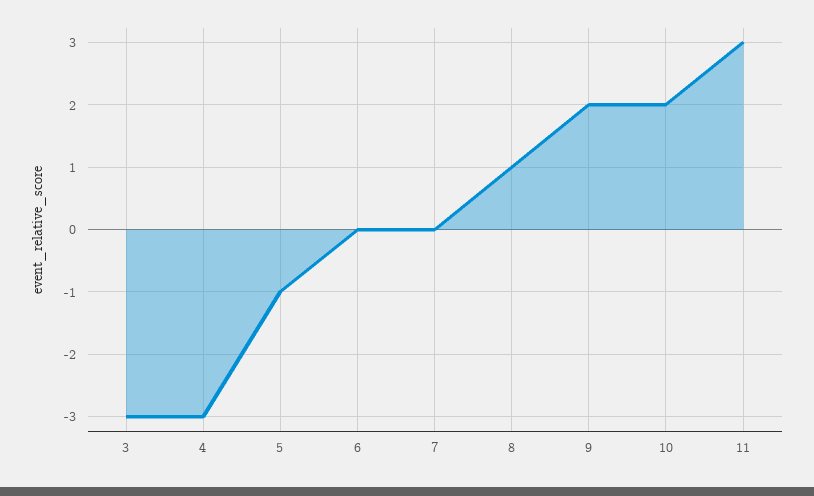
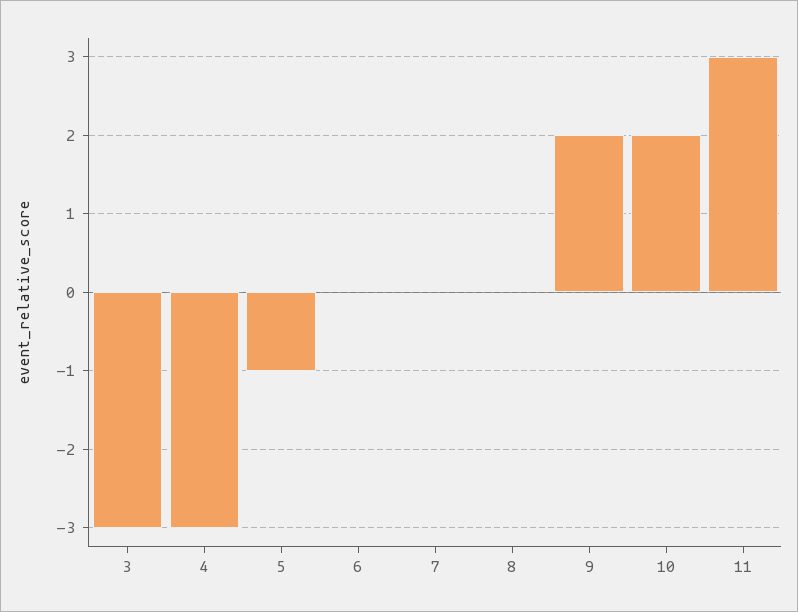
8: 1 -> 0

